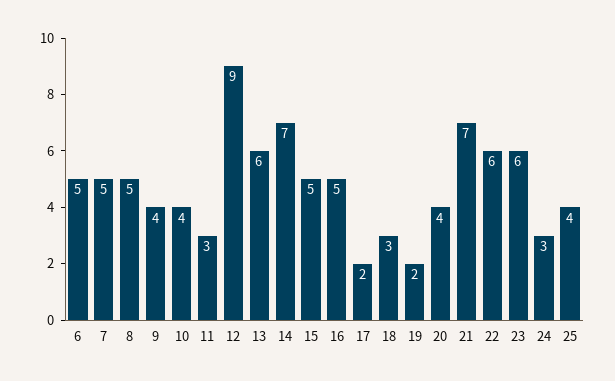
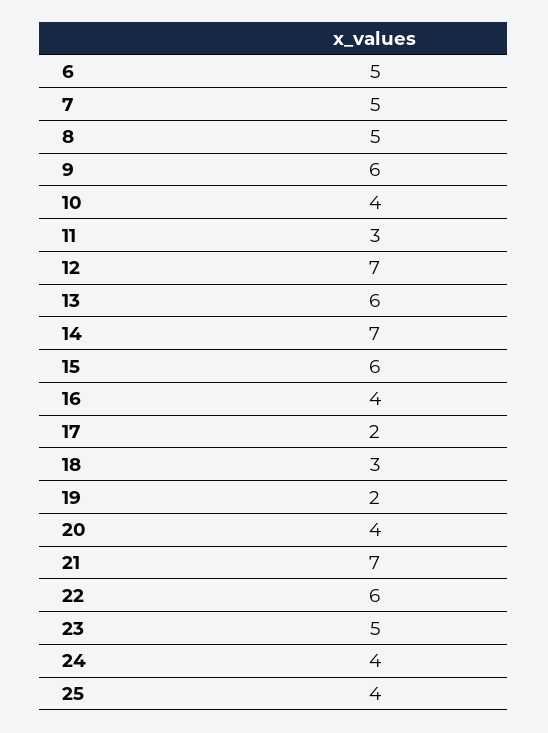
9: 4 -> 6
12: 9 -> 7
15: 5 -> 6
16: 5 -> 4
23: 6 -> 5
24: 3 -> 4

